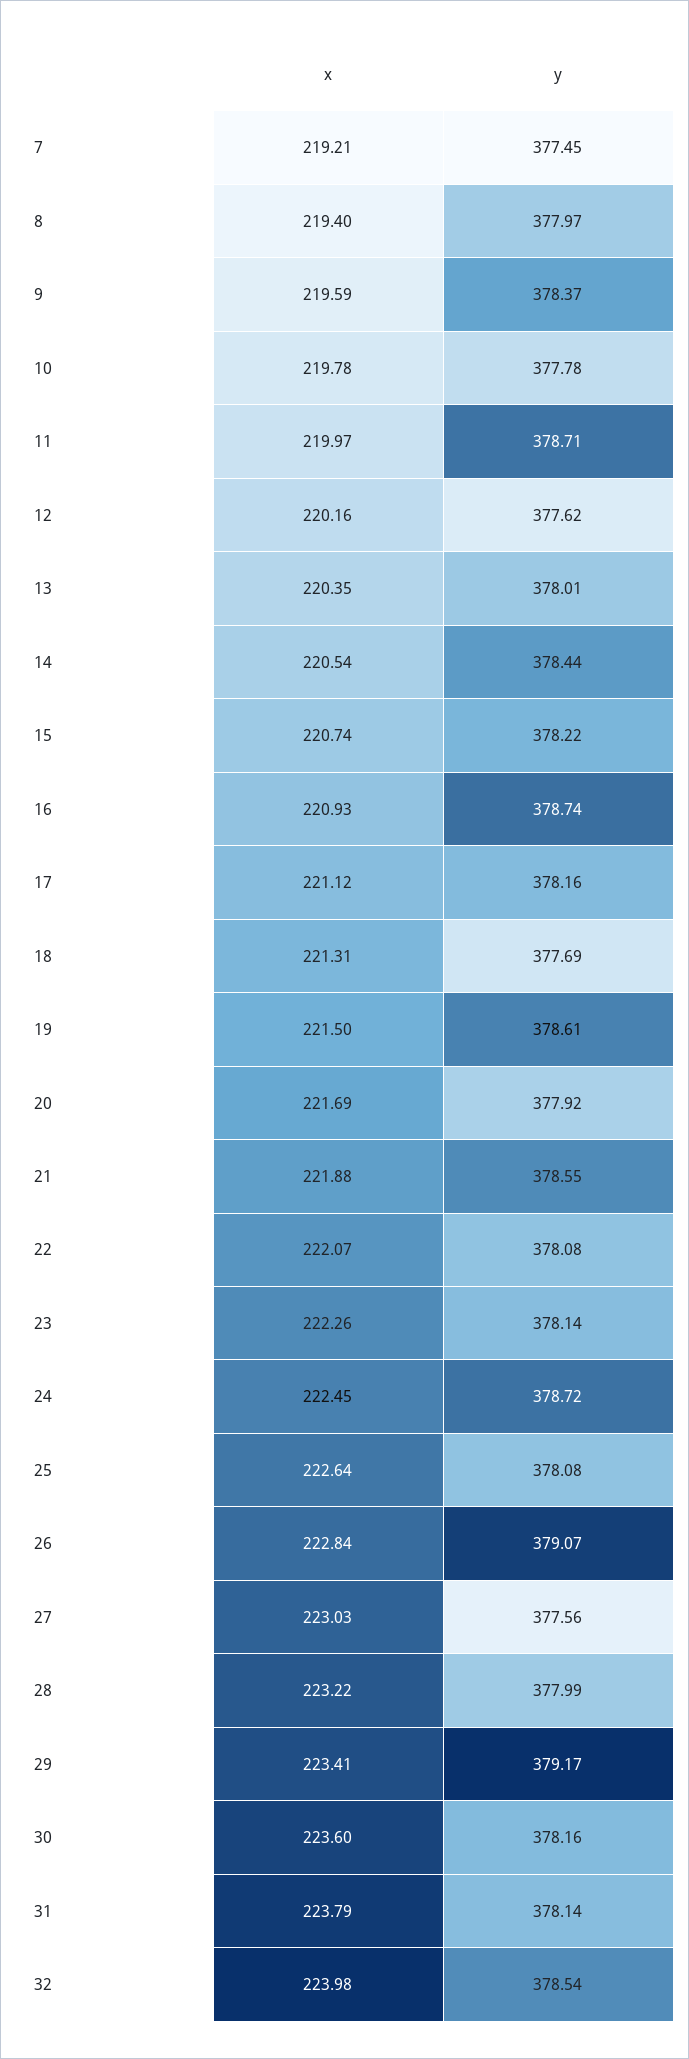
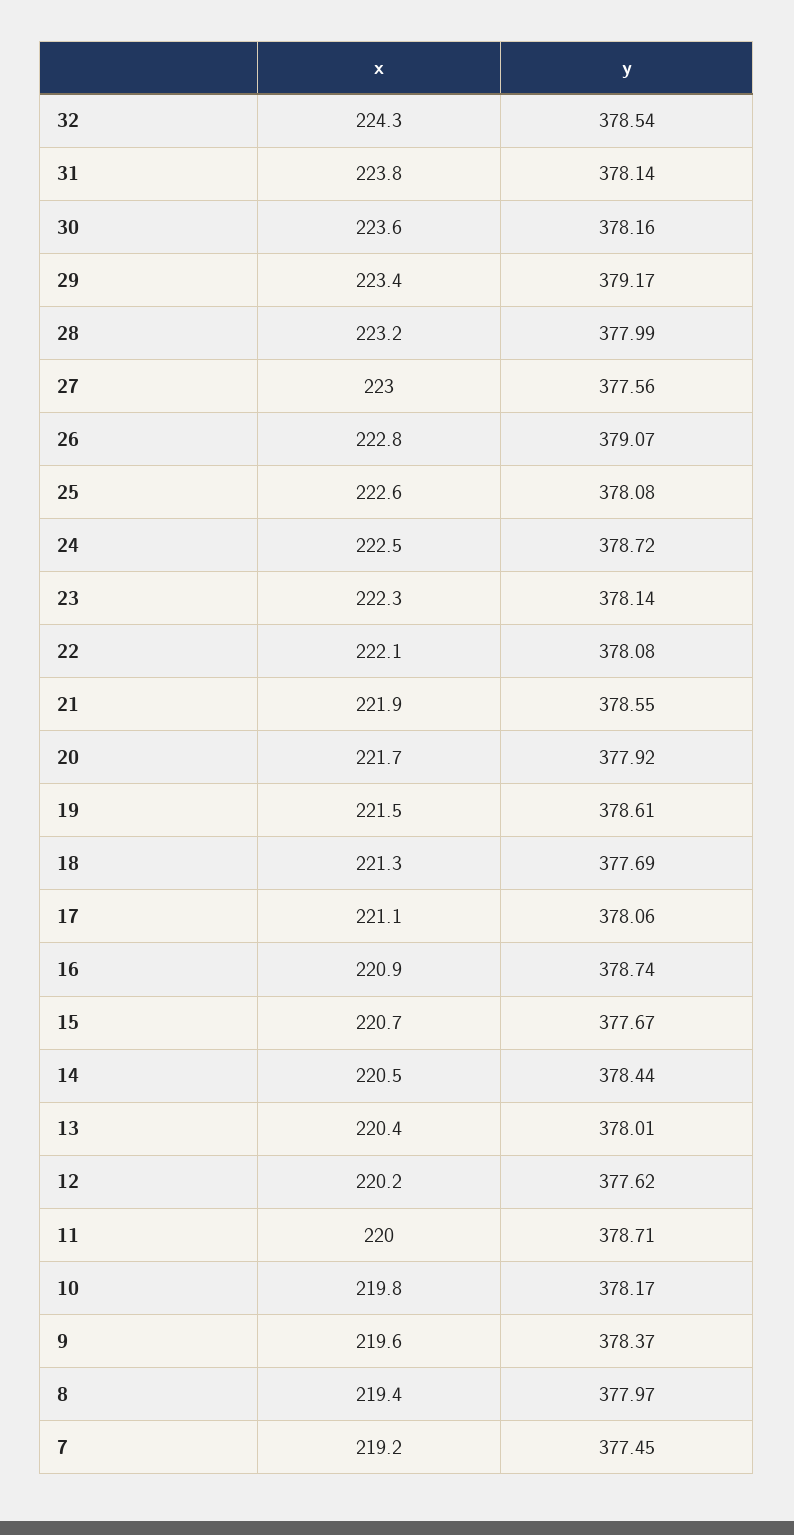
y, 10: 377.78 -> 378.17
y, 15: 378.22 -> 377.67
y, 17: 378.16 -> 378.06
x, 32: 223.98 -> 224.3

